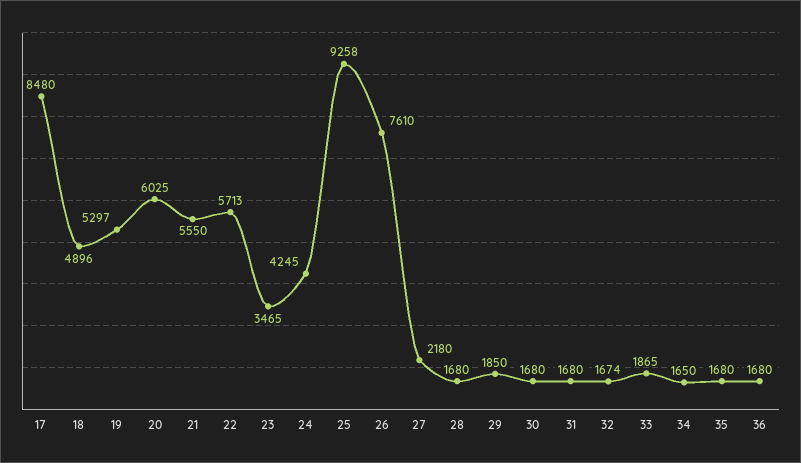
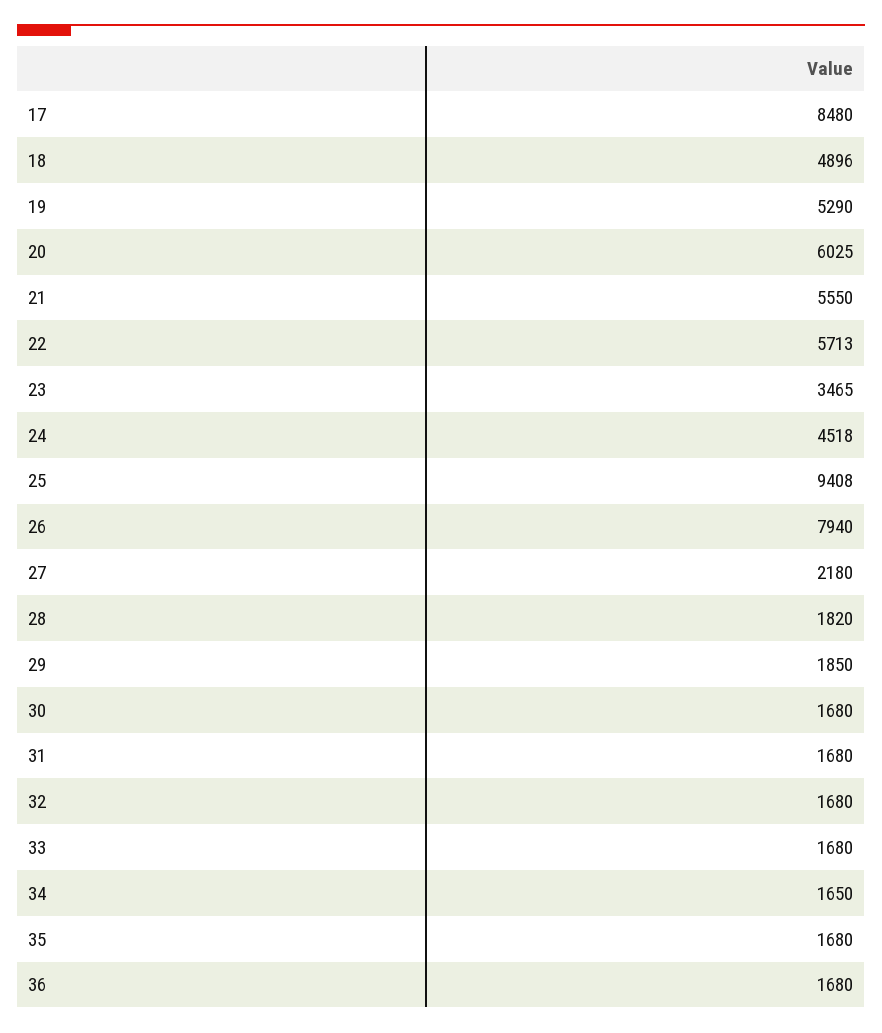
19: 5297 -> 5290
24: 4245 -> 4518
25: 9258 -> 9408
26: 7610 -> 7940
28: 1680 -> 1820
32: 1674 -> 1680
33: 1865 -> 1680

